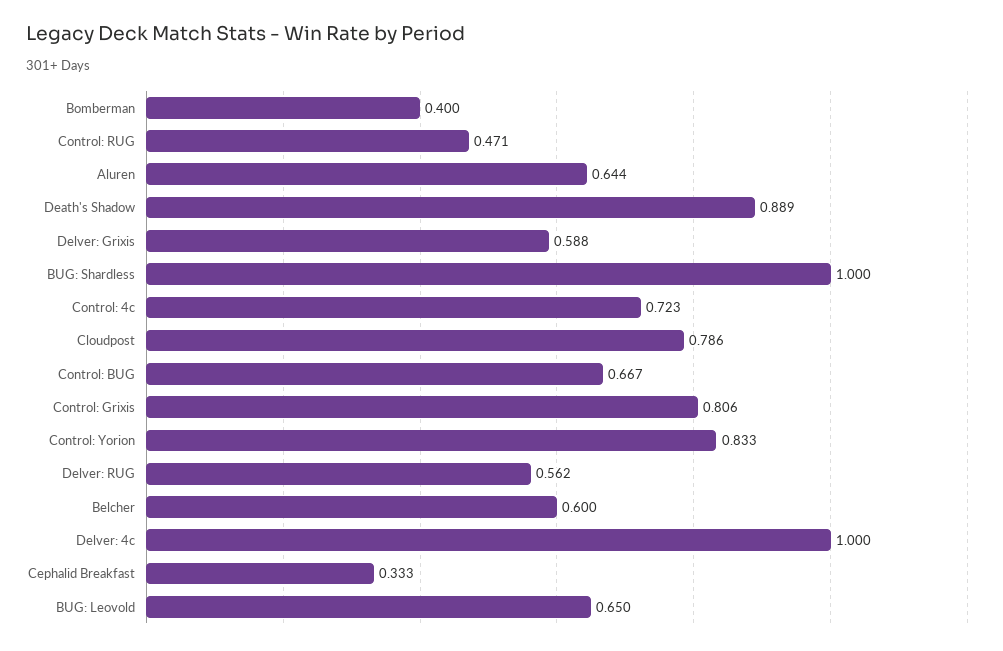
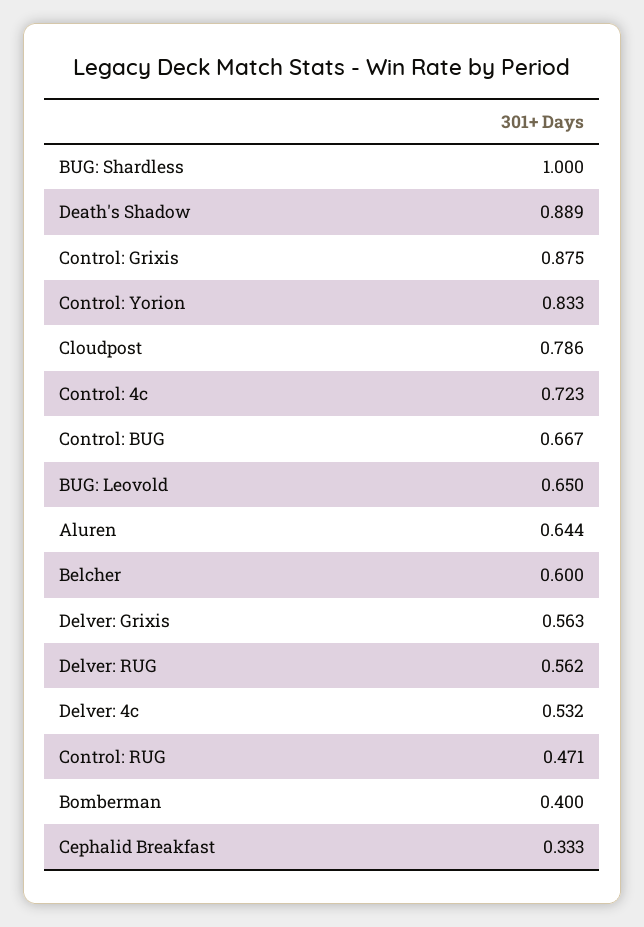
Delver: Grixis: 0.588 -> 0.563
Control: Grixis: 0.806 -> 0.875
Delver: 4c: 1 -> 0.532

